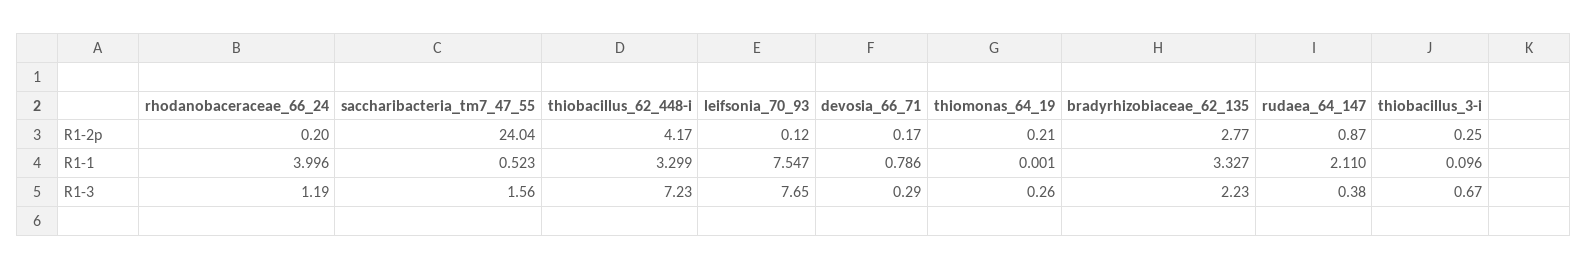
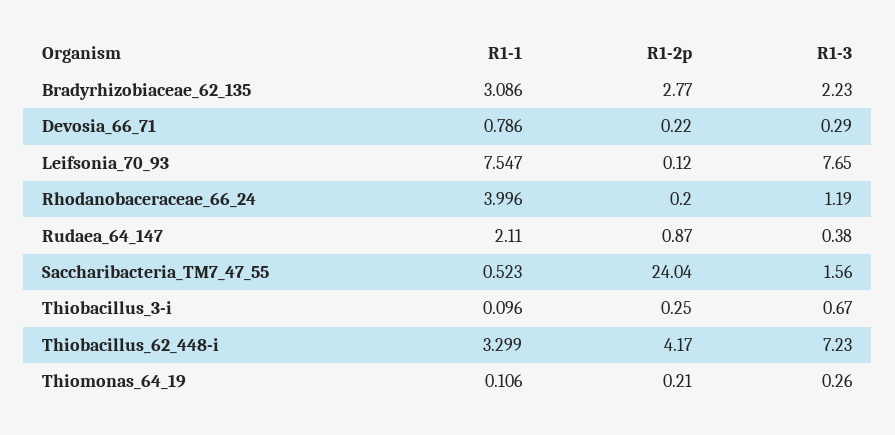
devosia_66_71, R1-2p: 0.17 -> 0.22
thiomonas_64_19, R1-1: 0.001 -> 0.106
bradyrhizobiaceae_62_135, R1-1: 3.327 -> 3.086

